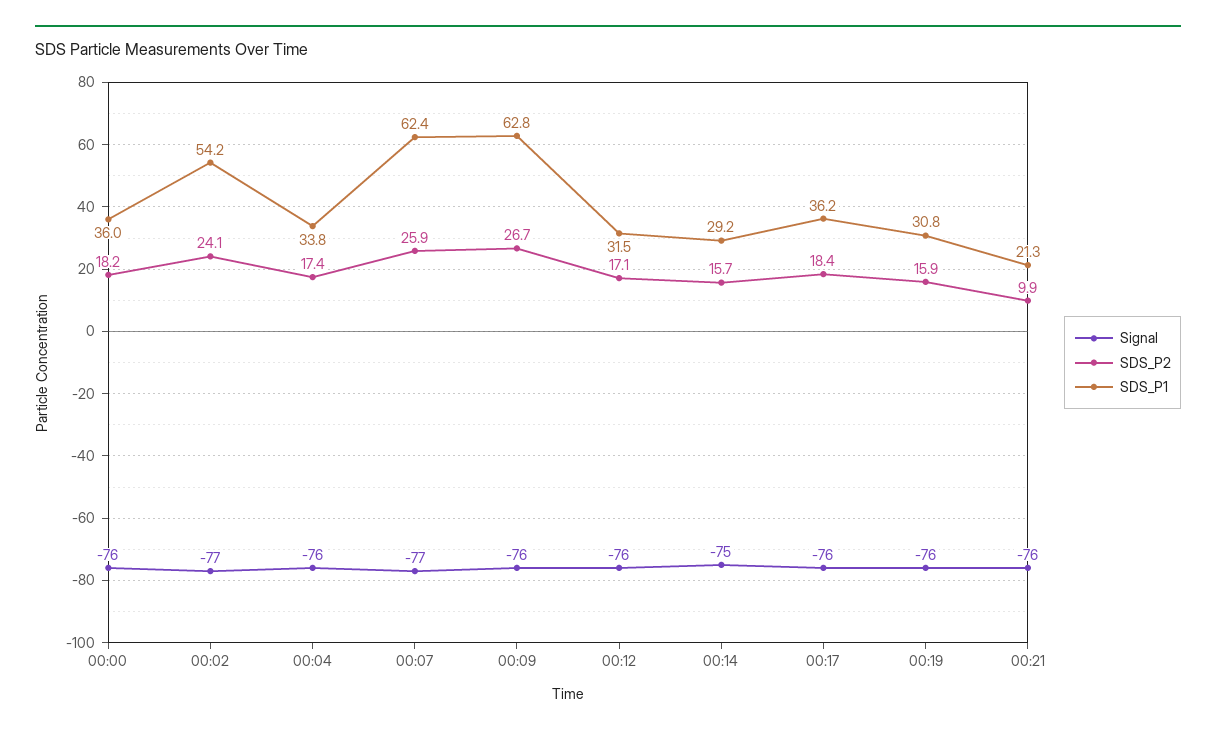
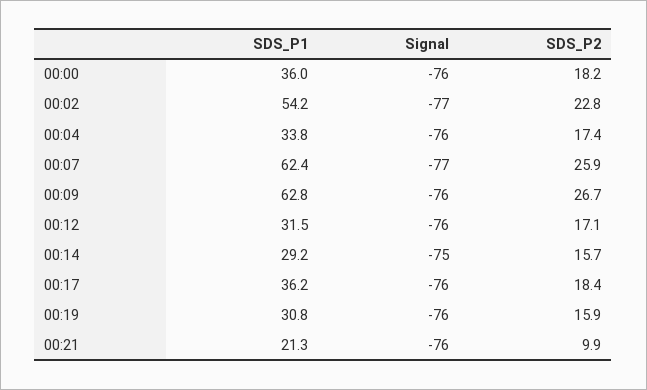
SDS_P2, 00:02: 24.1 -> 22.8

